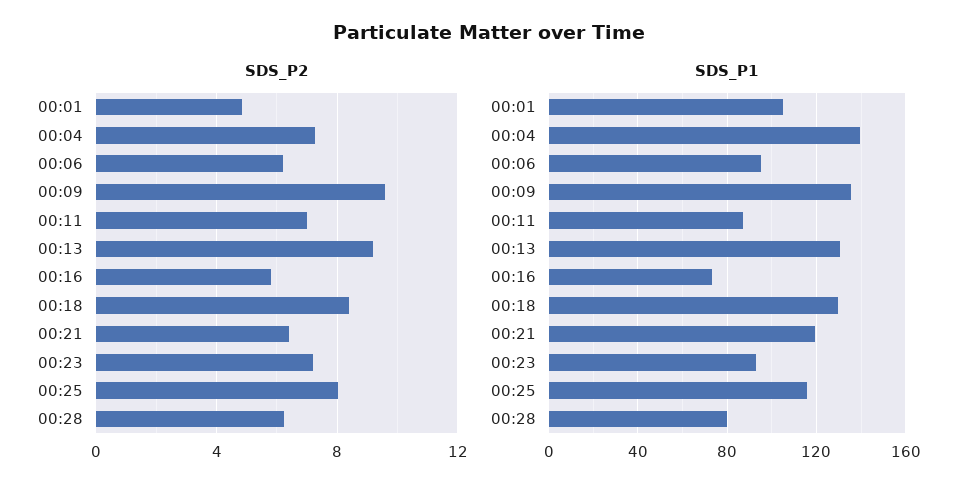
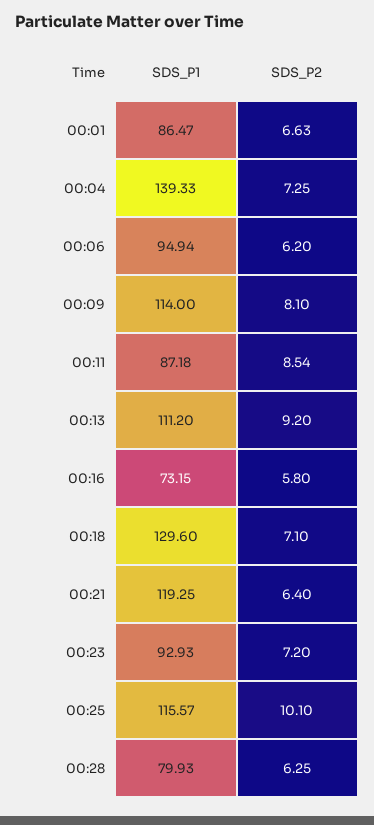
SDS_P2, 00:01: 5 -> 6.63
SDS_P2, 00:09: 9.5 -> 8.1
SDS_P2, 00:11: 7 -> 8.54
SDS_P2, 00:18: 8.5 -> 7.1
SDS_P2, 00:25: 8 -> 10.1
SDS_P1, 00:01: 105 -> 86.47
SDS_P1, 00:09: 135 -> 114
SDS_P1, 00:13: 130 -> 111.2

